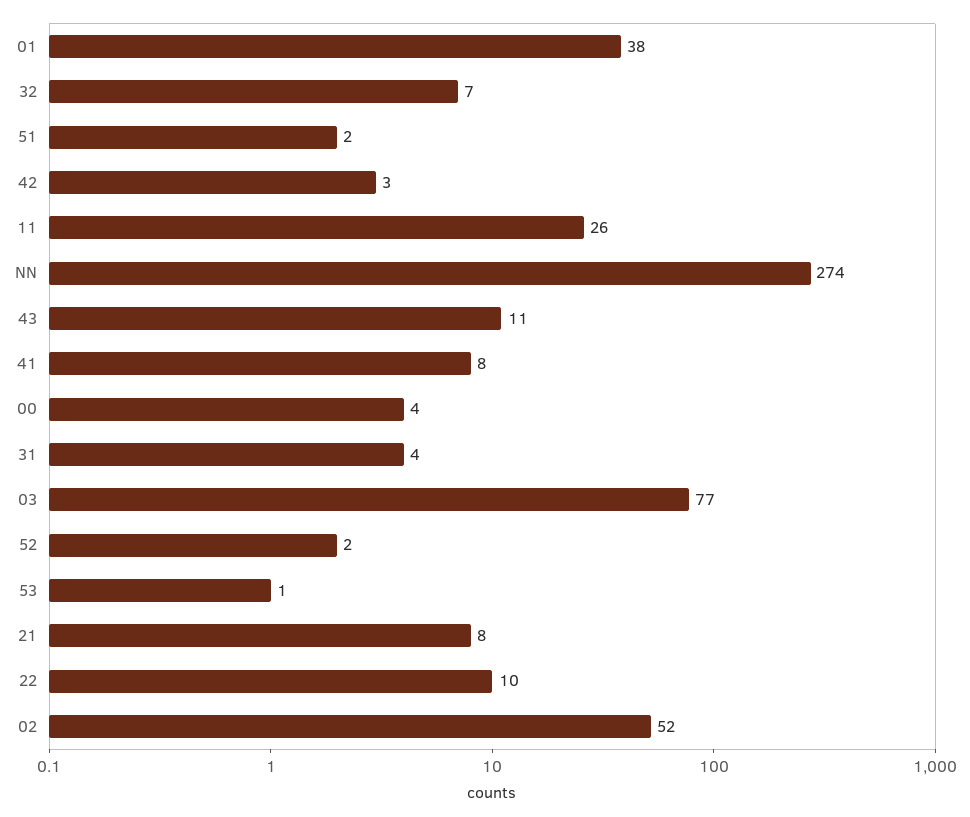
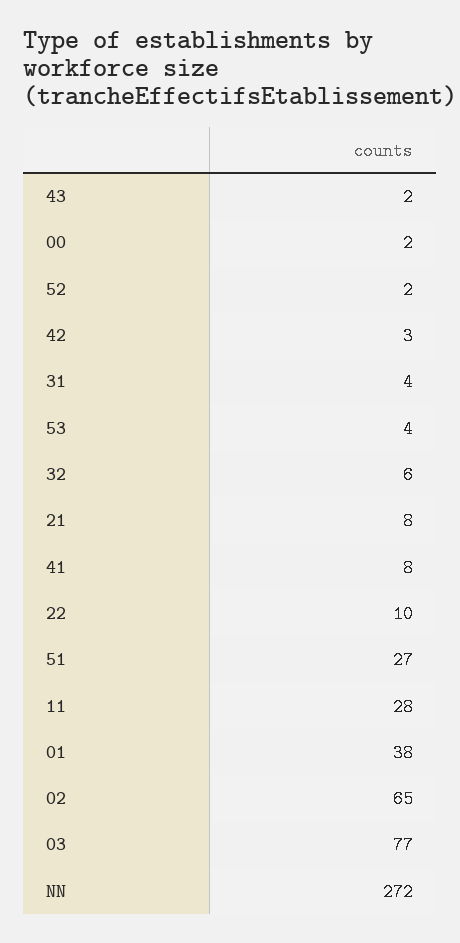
32: 7 -> 6
51: 2 -> 27
11: 26 -> 28
NN: 274 -> 272
43: 11 -> 2
00: 4 -> 2
53: 1 -> 4
02: 52 -> 65

